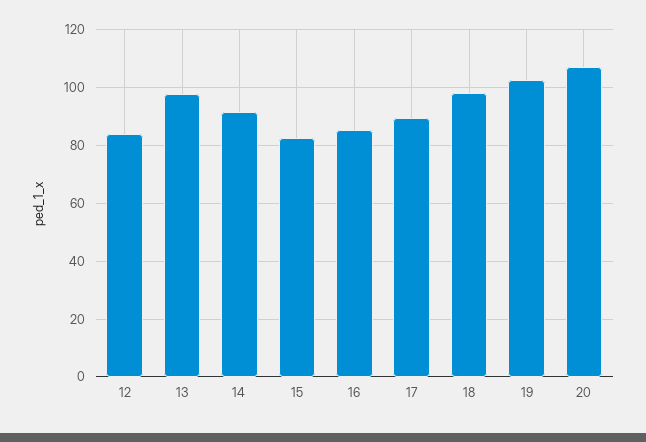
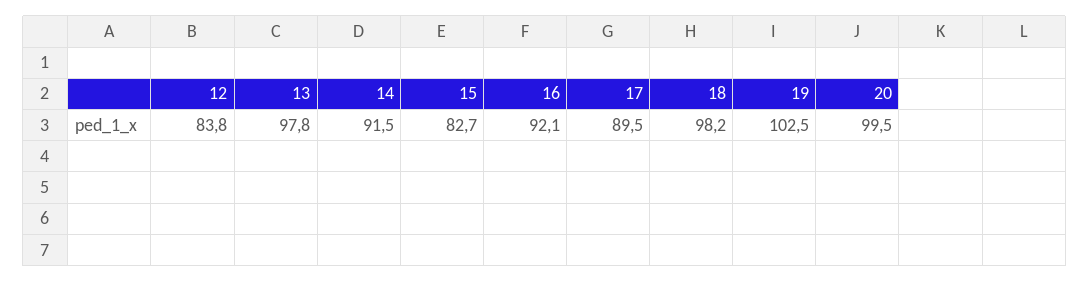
16: 85 -> 92.1
20: 107.5 -> 99.5

